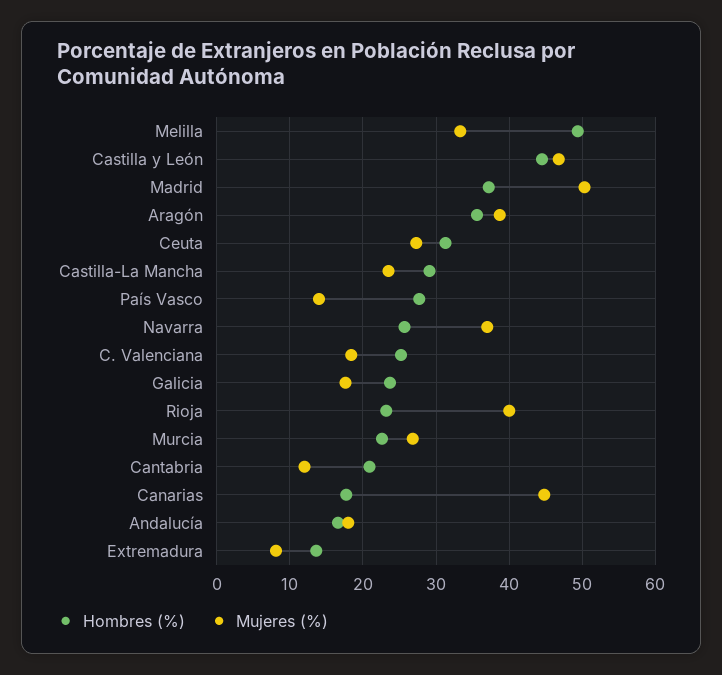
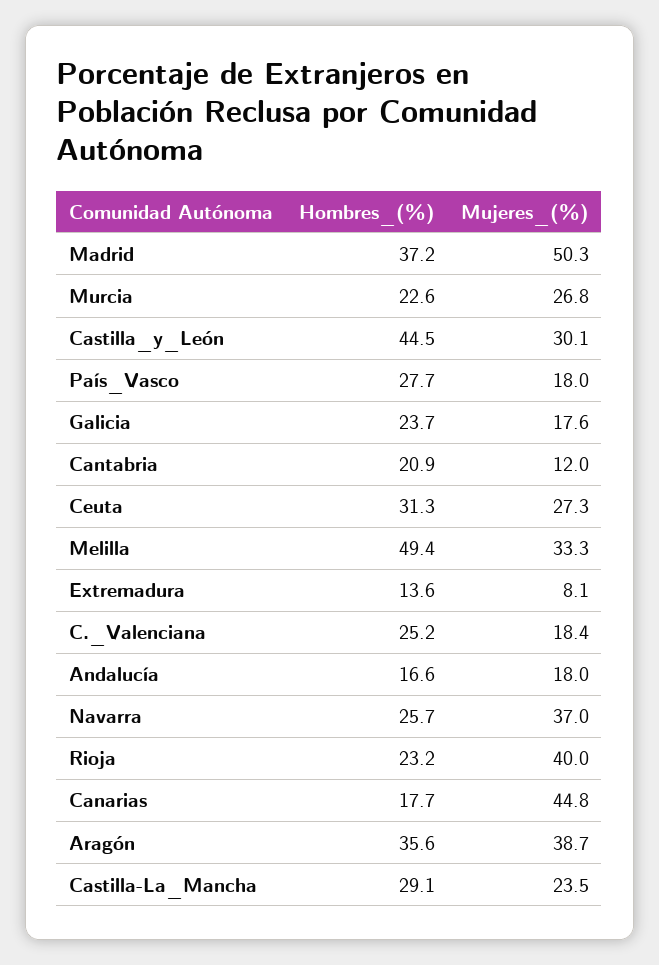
Mujeres (%), Castilla y León: 47 -> 30.1
Mujeres (%), País Vasco: 14 -> 18

